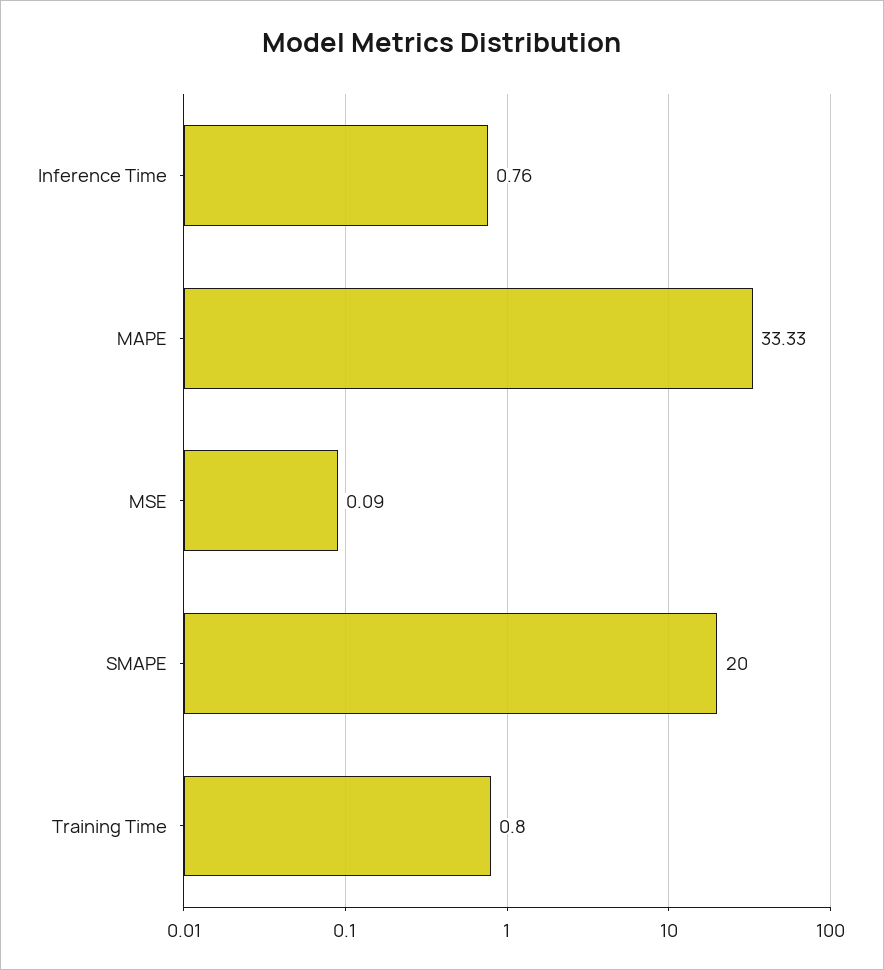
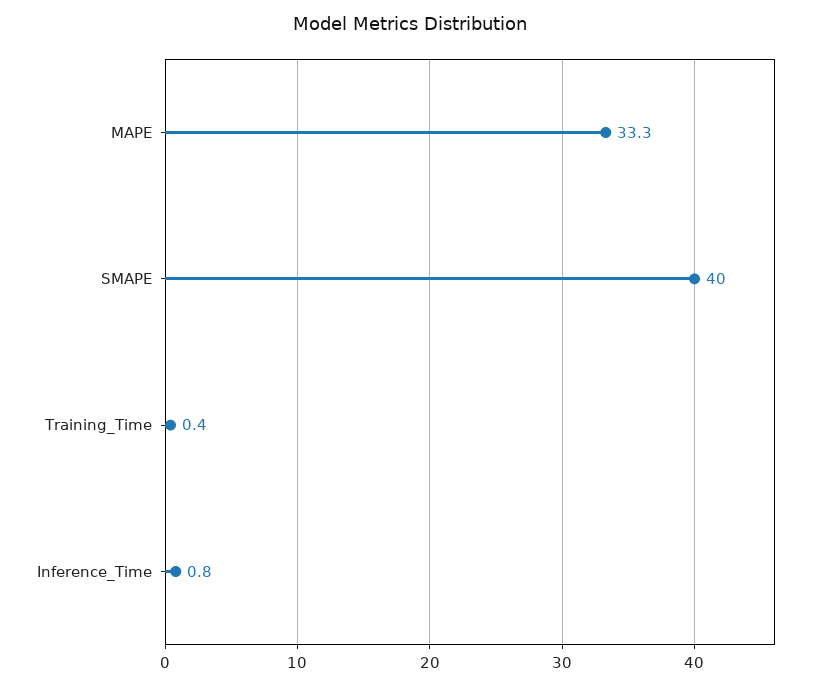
MSE: 0.09 -> none
SMAPE: 20 -> 40
Training Time: 0.8 -> 0.4

